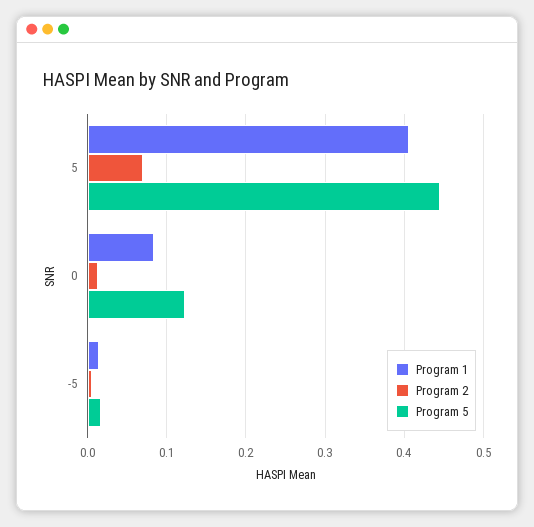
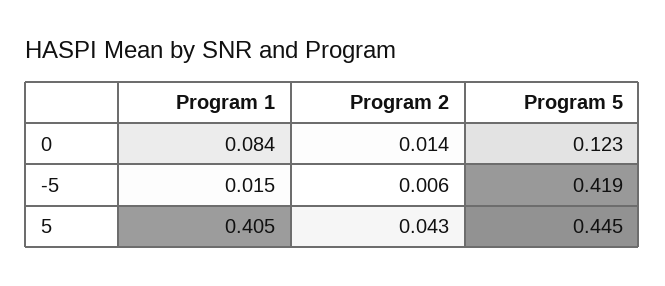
Program 2, 5: 0.07 -> 0.043
Program 5, -5: 0.02 -> 0.419

